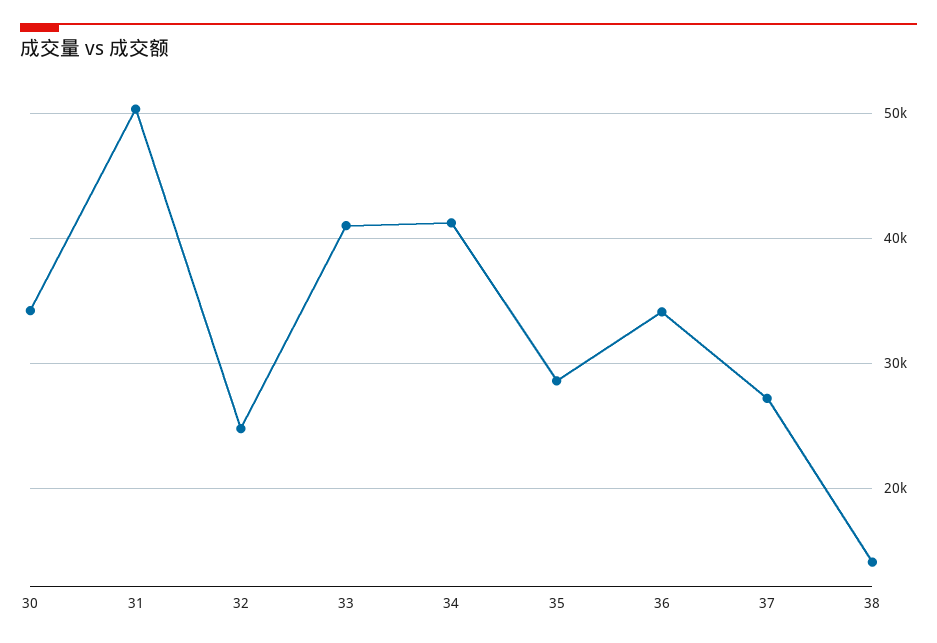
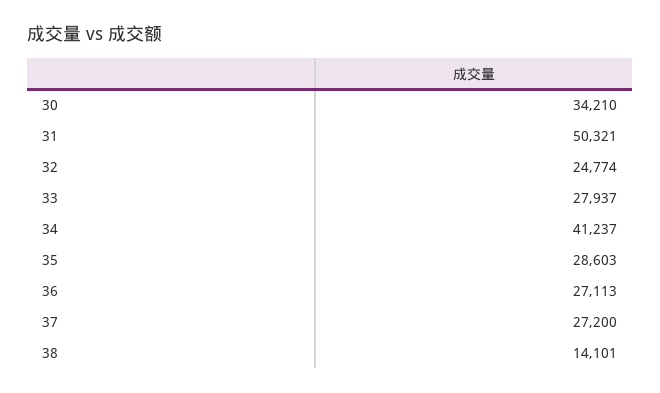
33: 41000 -> 27937
36: 34000 -> 27113

